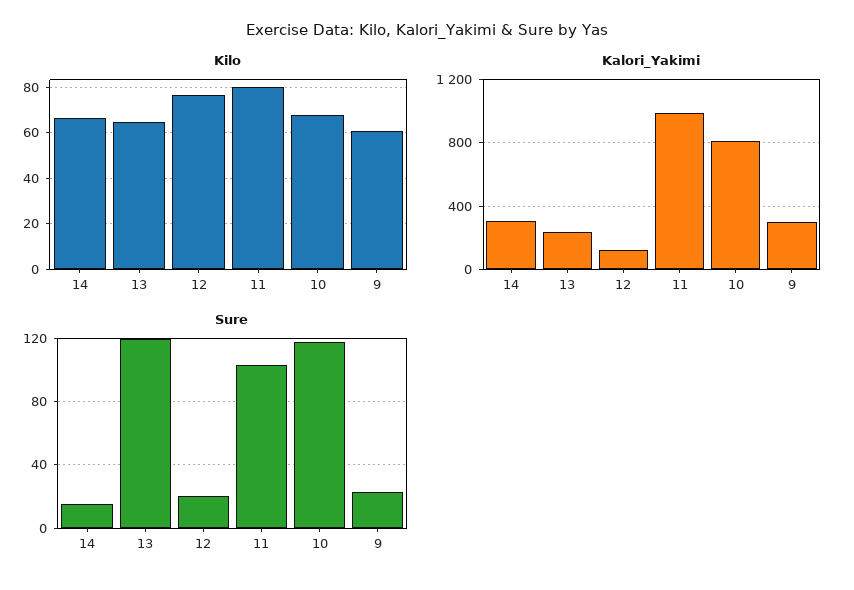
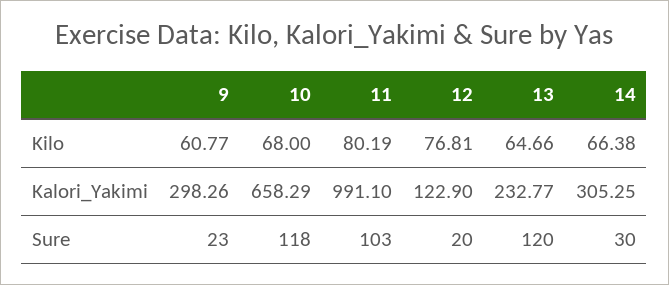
Kalori_Yakimi, 10: 800 -> 658.29
Sure, 14: 15 -> 30

